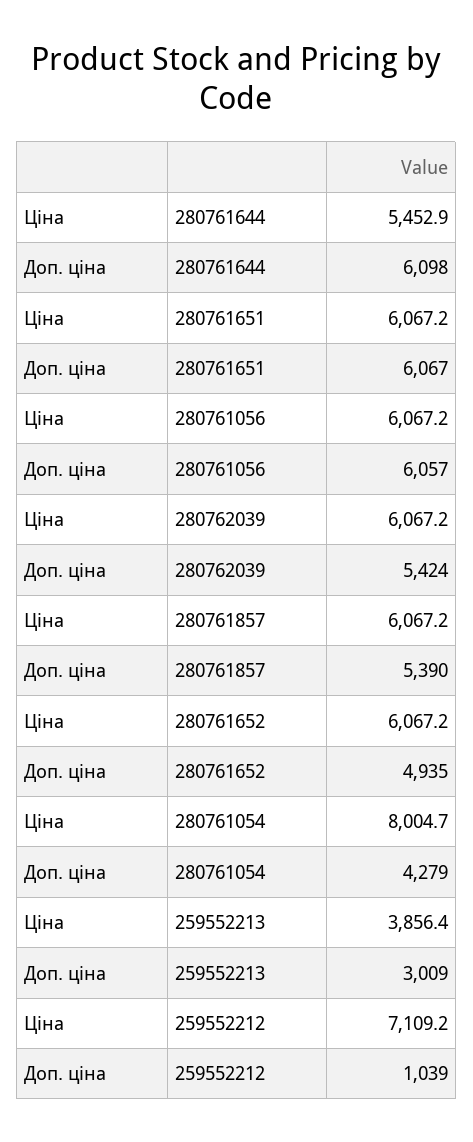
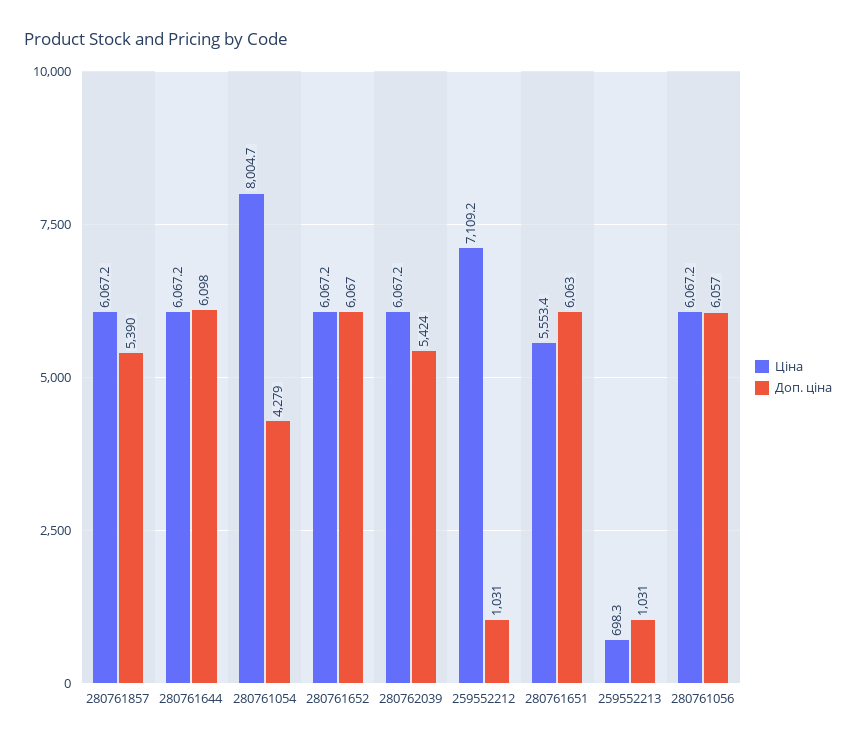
Ціна, 280761644: 5452.9 -> 6067.2
Ціна, 280761651: 6067.2 -> 5553.4
Доп. ціна, 280761651: 6067 -> 6063
Доп. ціна, 280761652: 4935 -> 6067
Ціна, 259552213: 3856.4 -> 698.3
Доп. ціна, 259552213: 3009 -> 1031
Доп. ціна, 259552212: 1039 -> 1031

